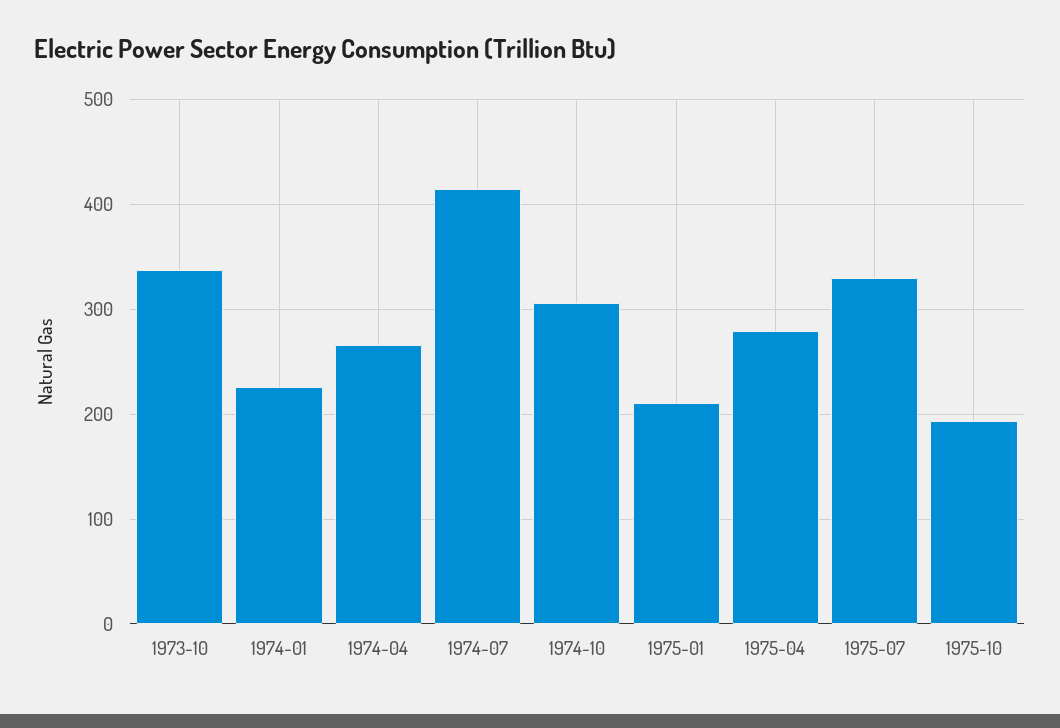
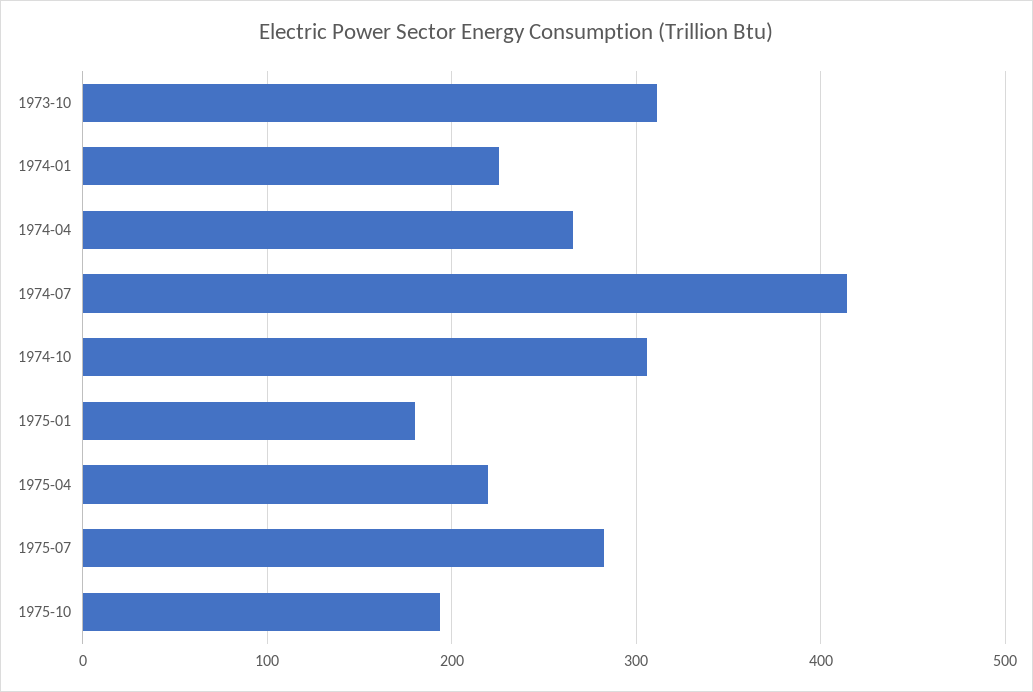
1973-10: 340 -> 310
1975-01: 210 -> 180
1975-04: 280 -> 220
1975-07: 330 -> 280

